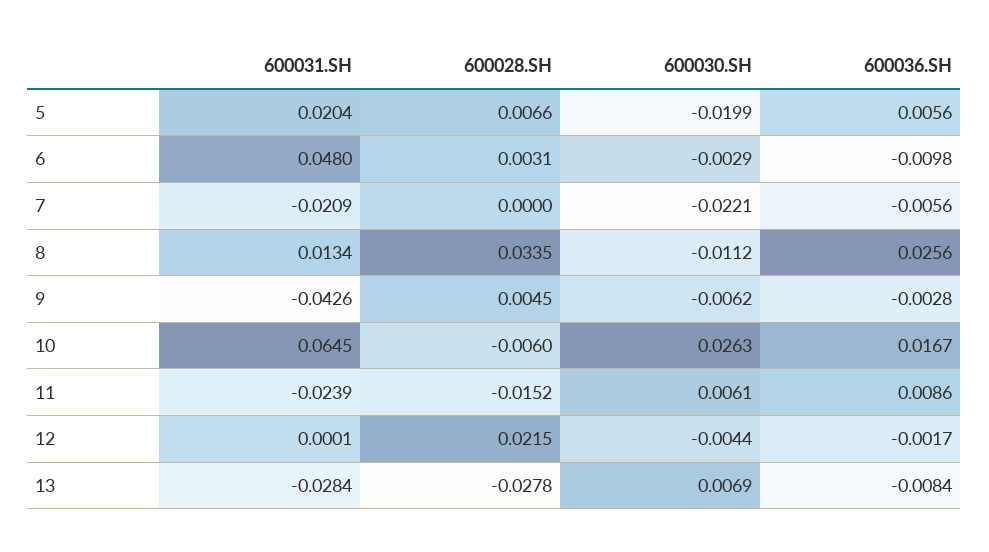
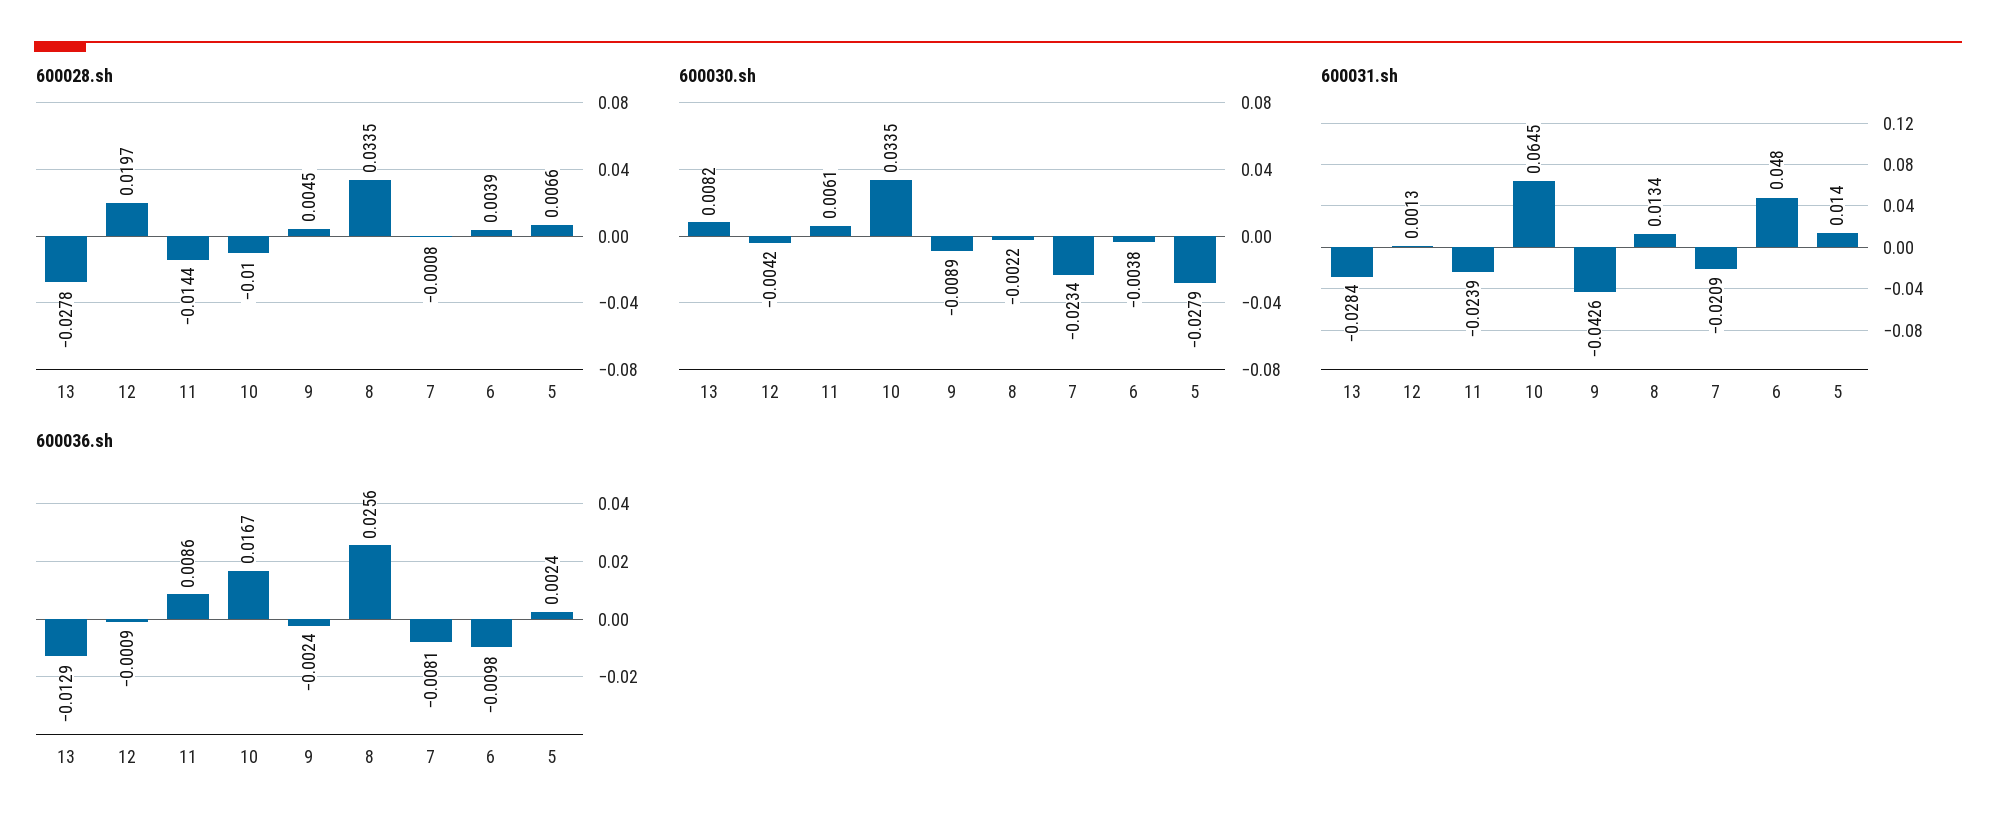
600031.SH, 5: 0.0204 -> 0.014
600030.SH, 5: -0.0199 -> -0.0279
600036.SH, 5: 0.0056 -> 0.0024
600028.SH, 6: 0.0031 -> 0.0039
600030.SH, 6: -0.0029 -> -0.0038
600028.SH, 7: 0 -> -0.0008
600030.SH, 7: -0.0221 -> -0.0234
600036.SH, 7: -0.0056 -> -0.0081
600030.SH, 8: -0.0112 -> -0.0022
600030.SH, 9: -0.0062 -> -0.0089
600036.SH, 9: -0.0028 -> -0.0024
600028.SH, 10: -0.006 -> -0.01
600030.SH, 10: 0.0263 -> 0.0335
600028.SH, 11: -0.0152 -> -0.0144
600031.SH, 12: 0.0001 -> 0.0013
600028.SH, 12: 0.0215 -> 0.0197
600030.SH, 12: -0.0044 -> -0.0042
600036.SH, 12: -0.0017 -> -0.0009
600030.SH, 13: 0.0069 -> 0.0082
600036.SH, 13: -0.0084 -> -0.0129

